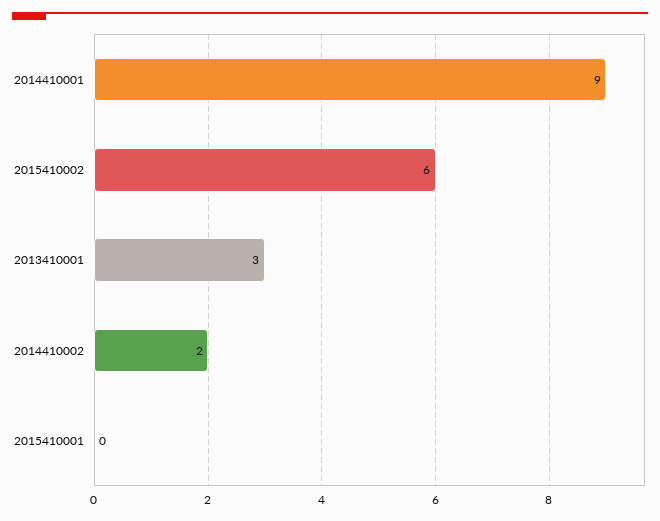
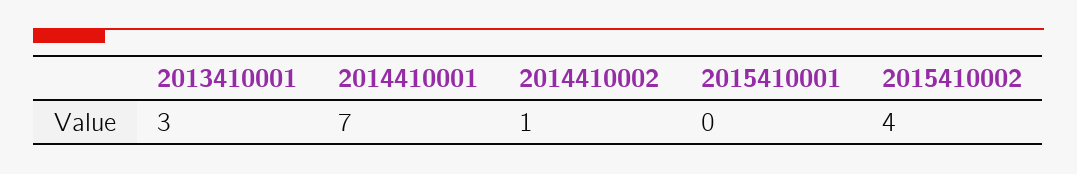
2014410001: 9 -> 7
2015410002: 6 -> 4
2014410002: 2 -> 1

